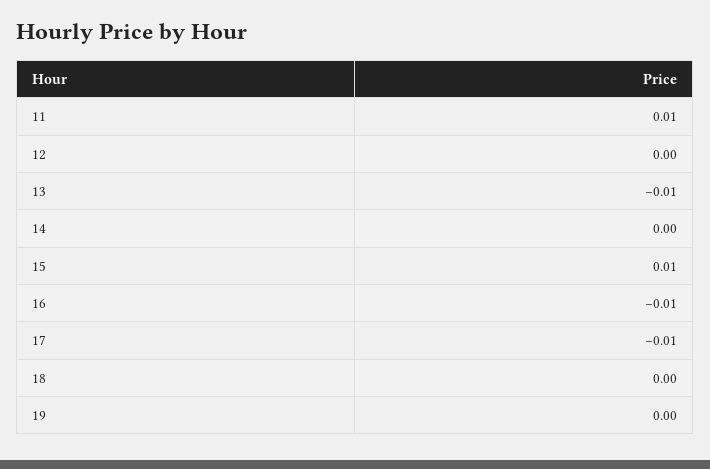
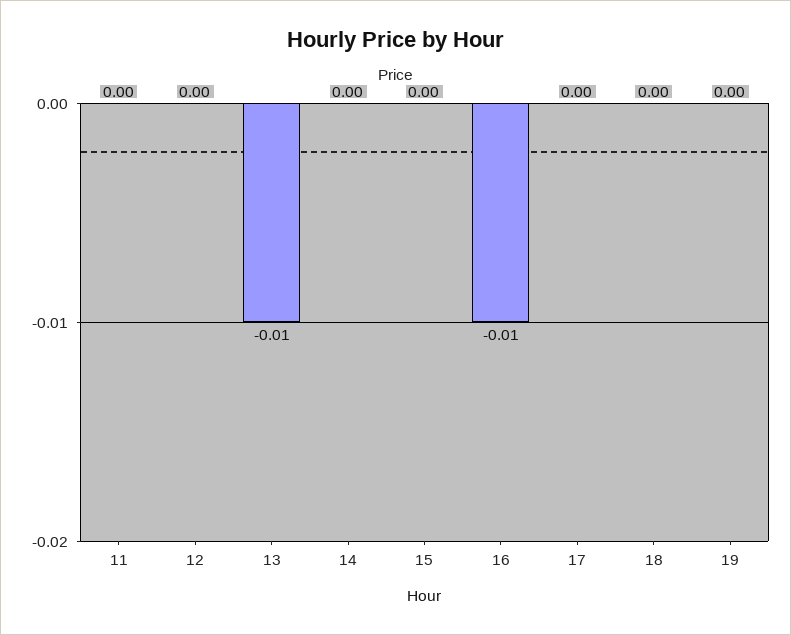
11: 0.01 -> 0
15: 0.01 -> 0
17: -0.01 -> 0

